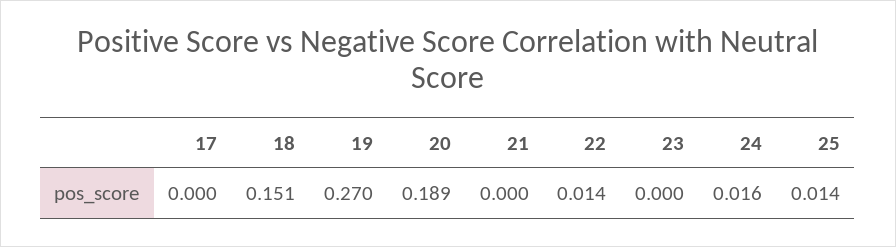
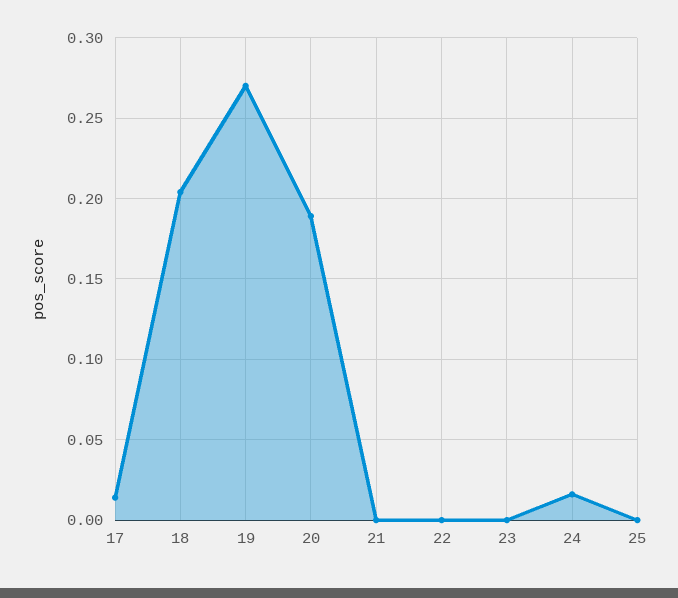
17: 0 -> 0.015
18: 0.151 -> 0.205
22: 0.014 -> 0
25: 0.014 -> 0

